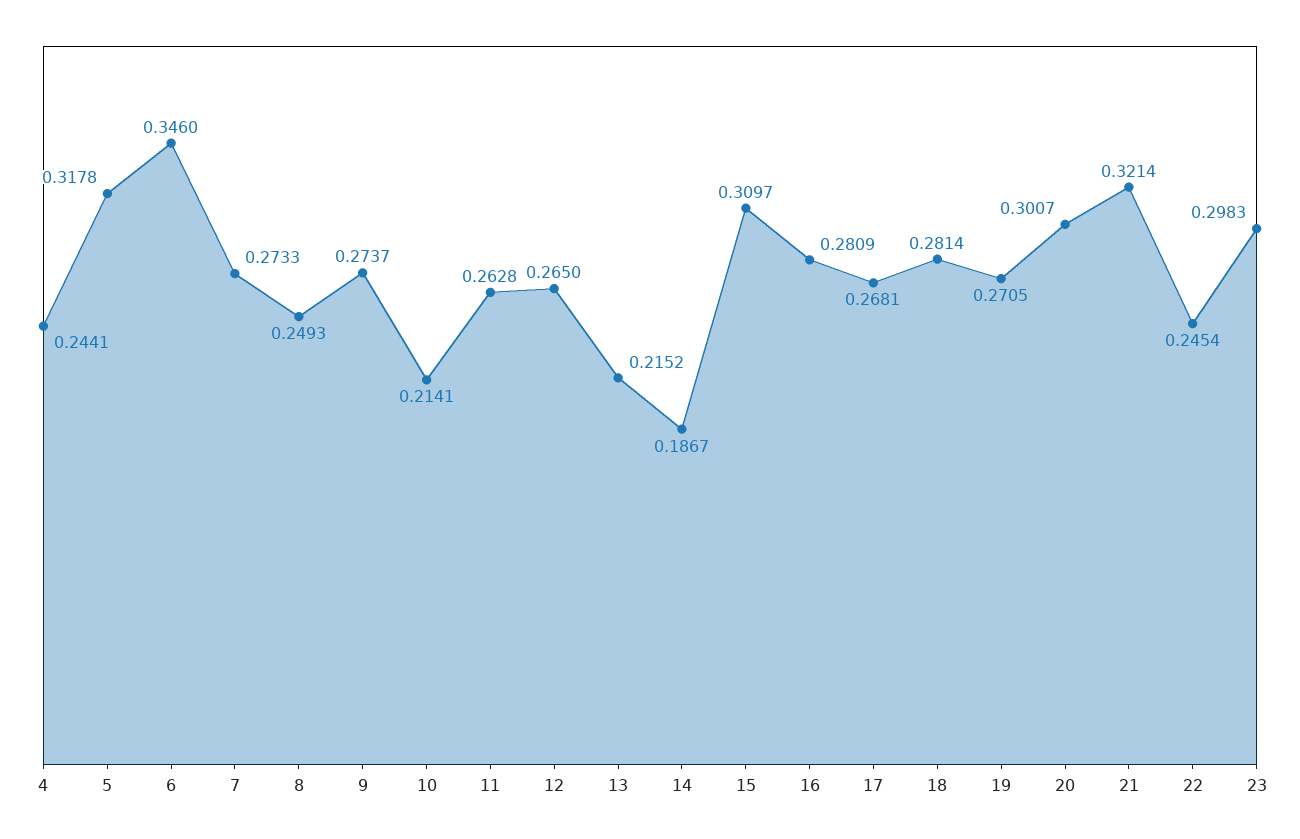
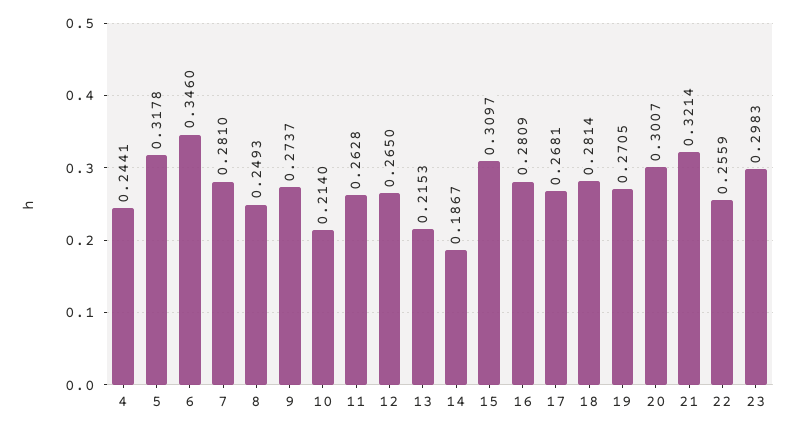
7: 0.2733 -> 0.281
10: 0.2141 -> 0.214
13: 0.2152 -> 0.2153
22: 0.2454 -> 0.2559

